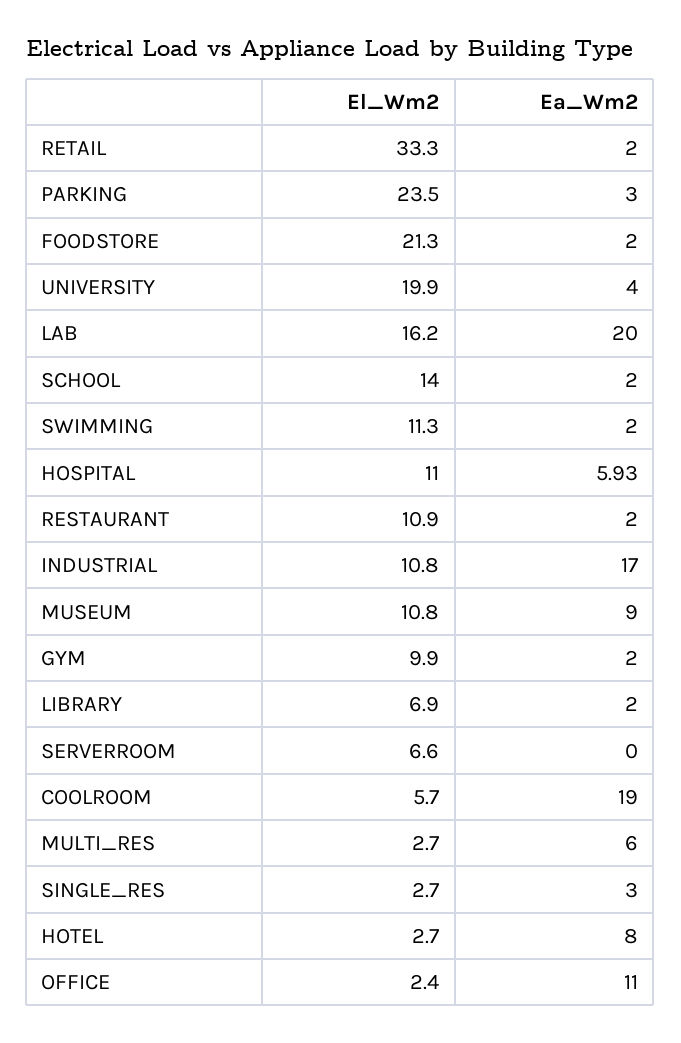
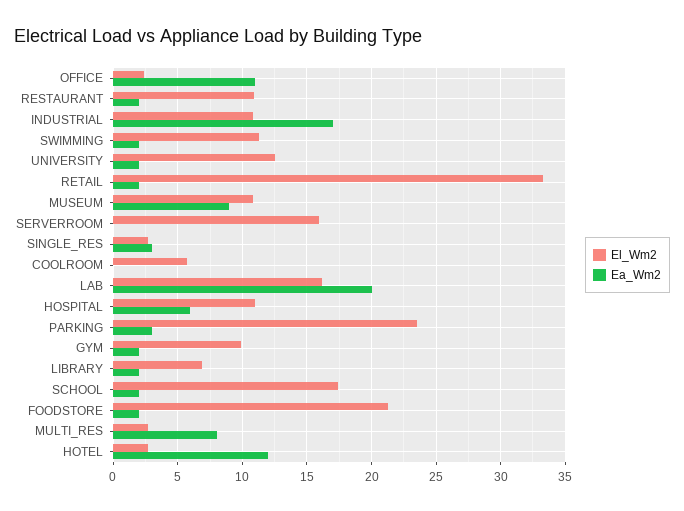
El_Wm2, UNIVERSITY: 19.9 -> 12.5
Ea_Wm2, UNIVERSITY: 4 -> 2
El_Wm2, SCHOOL: 14 -> 17.5
El_Wm2, SERVERROOM: 6.6 -> 16
Ea_Wm2, COOLROOM: 19 -> 0
Ea_Wm2, MULTI_RES: 6 -> 8
Ea_Wm2, HOTEL: 8 -> 12

